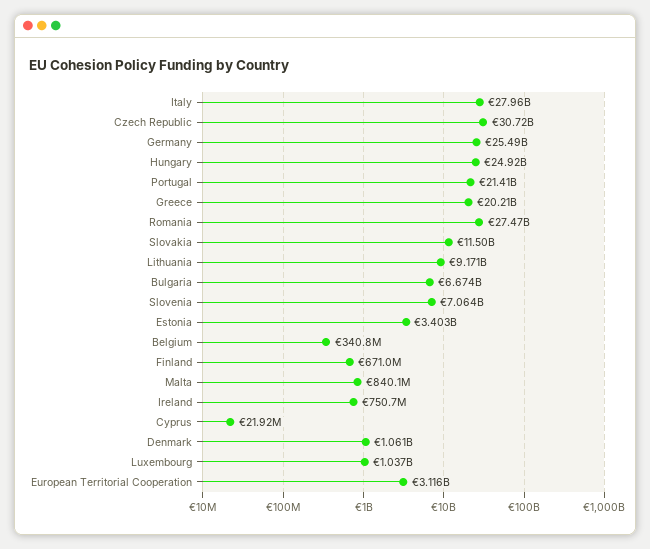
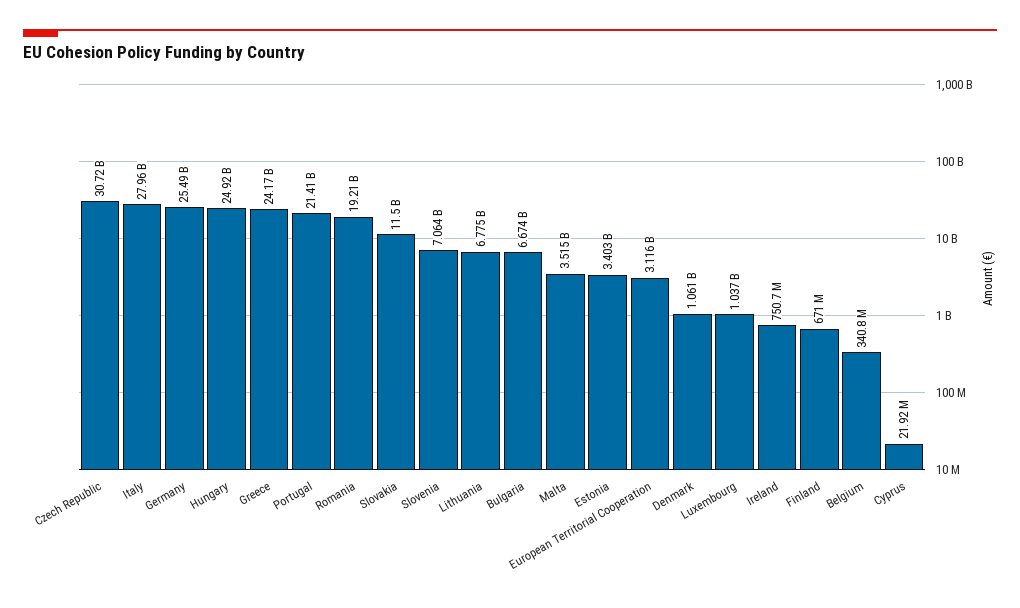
Greece: 20210000000 -> 24170000000
Romania: 27470000000 -> 19210000000
Lithuania: 9171000000 -> 6775000000
Malta: 840100000 -> 3515000000

